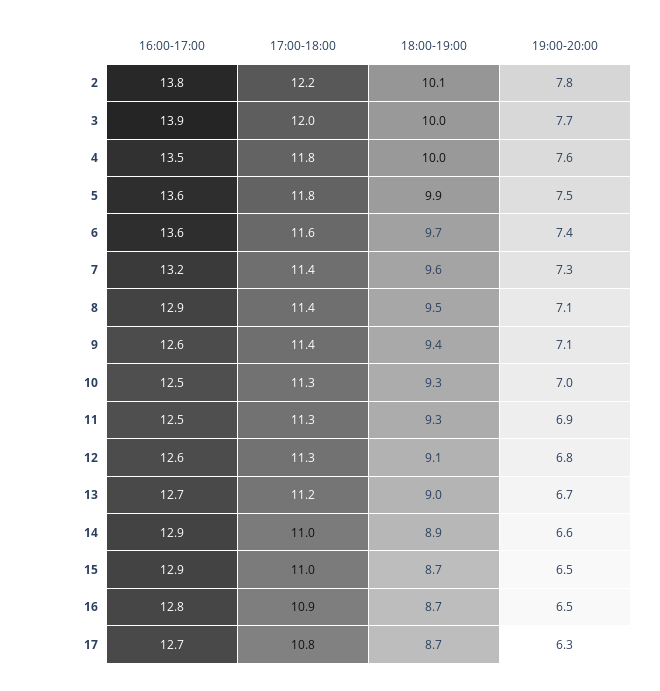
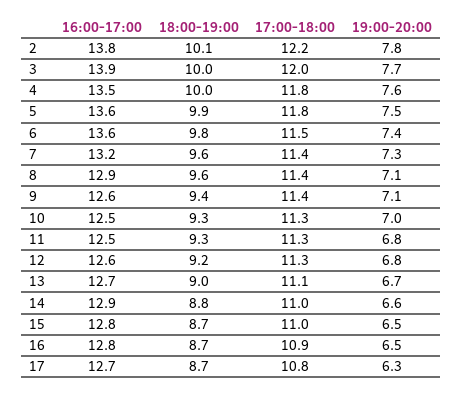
17:00-18:00, 6: 11.6 -> 11.5
18:00-19:00, 6: 9.7 -> 9.8
18:00-19:00, 8: 9.5 -> 9.6
19:00-20:00, 11: 6.9 -> 6.8
18:00-19:00, 12: 9.1 -> 9.2
17:00-18:00, 13: 11.2 -> 11.1
18:00-19:00, 14: 8.9 -> 8.8
16:00-17:00, 15: 12.9 -> 12.8

